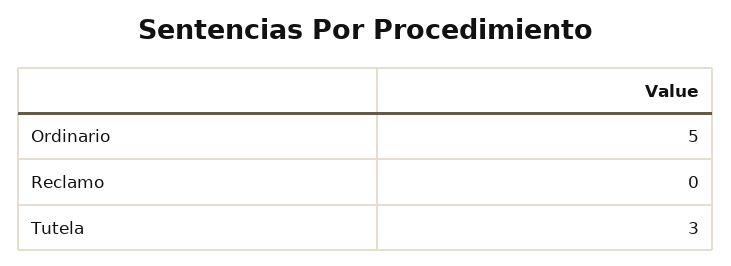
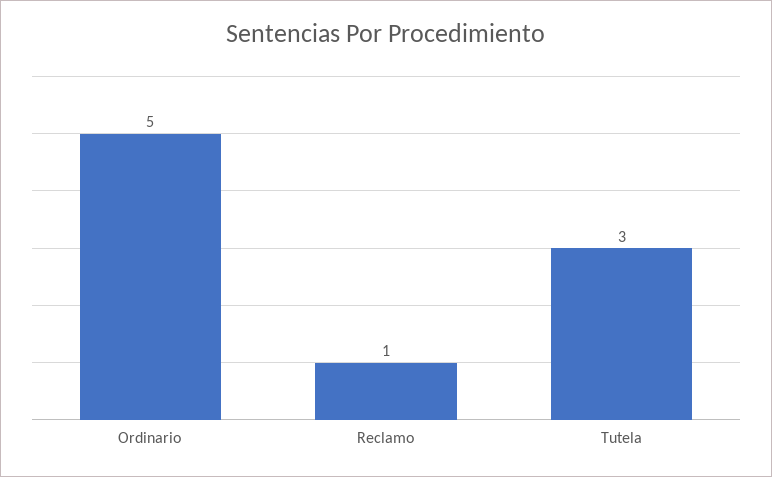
Reclamo: 0 -> 1

